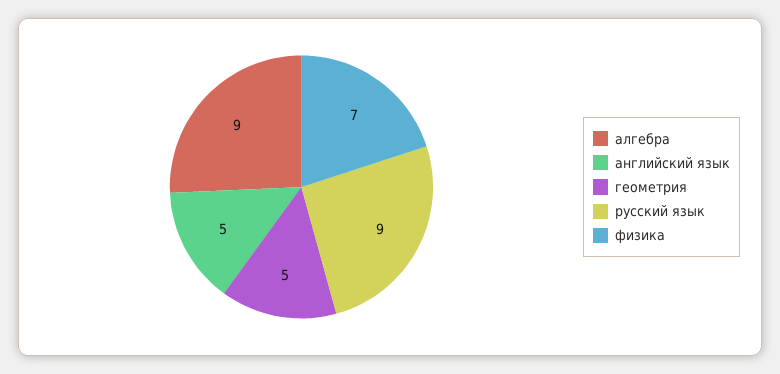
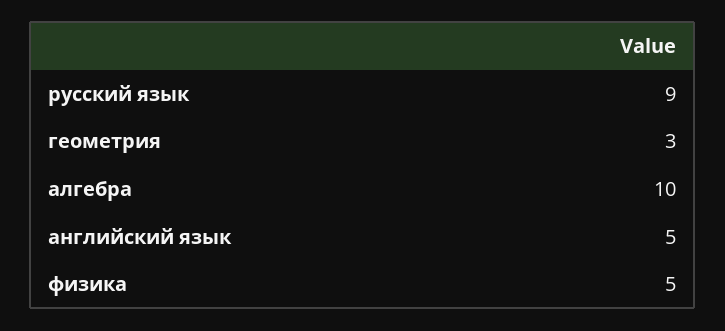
алгебра: 9 -> 10
геометрия: 5 -> 3
физика: 7 -> 5

